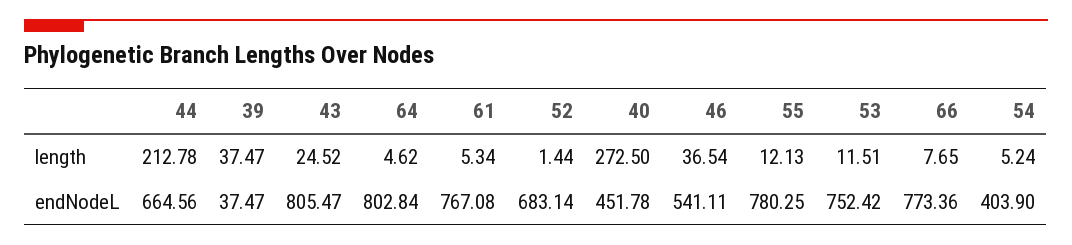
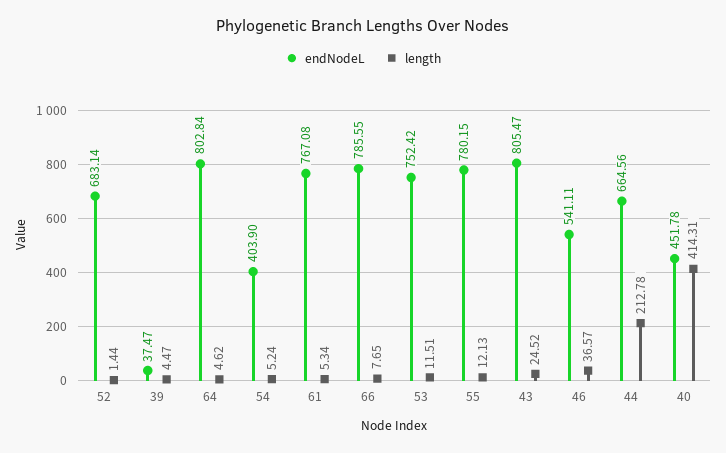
length, 39: 37.47 -> 4.47
length, 40: 272.5 -> 414.31
length, 46: 36.54 -> 36.57
endNodeL, 55: 780.25 -> 780.15
endNodeL, 66: 773.36 -> 785.55

